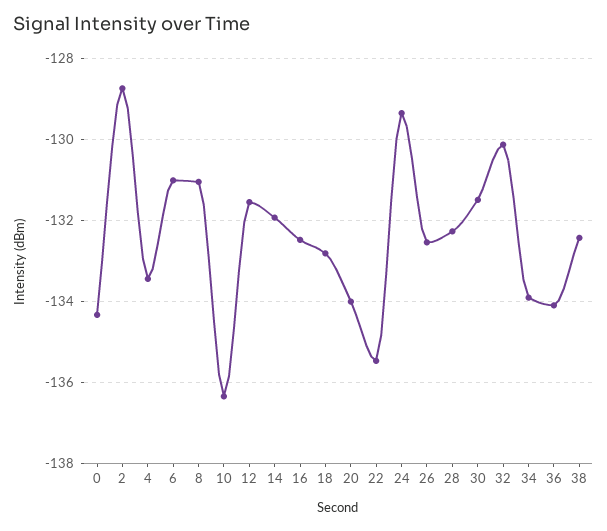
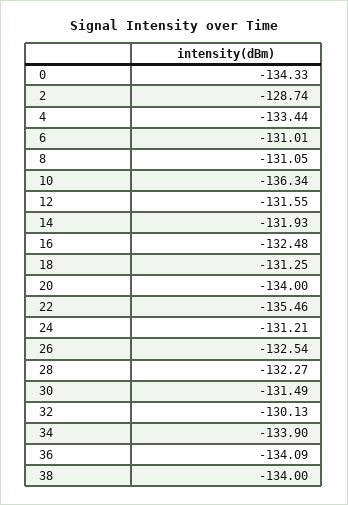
18: -132.8 -> -131.25
24: -129.4 -> -131.21
38: -132.4 -> -134

